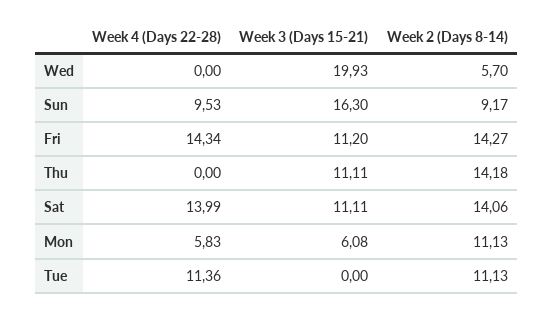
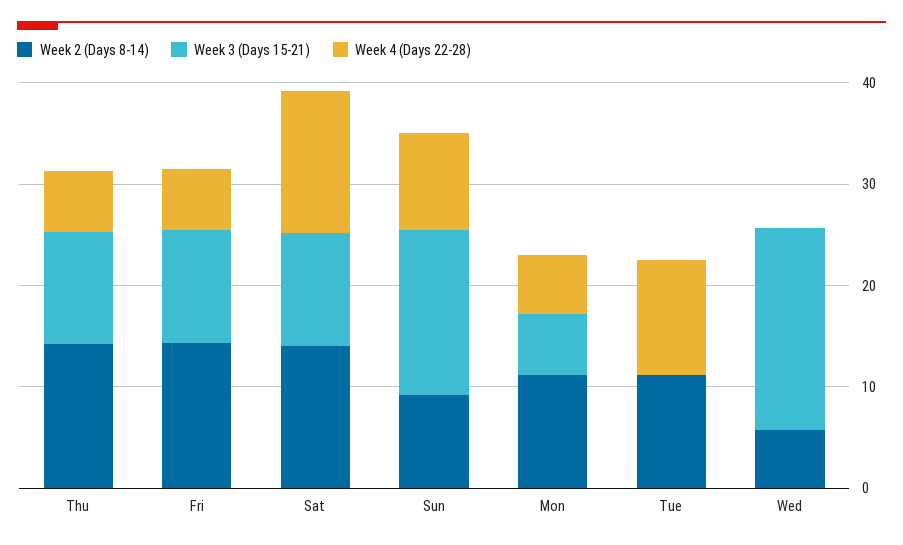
Week 4 (Days 22-28), Fri: 14.34 -> 6
Week 4 (Days 22-28), Thu: 0 -> 6

